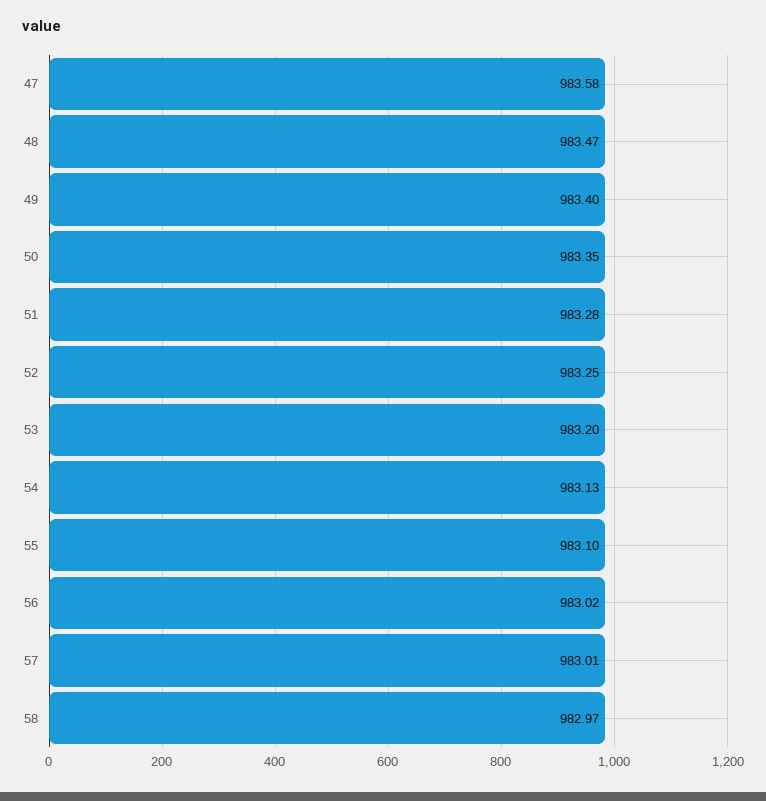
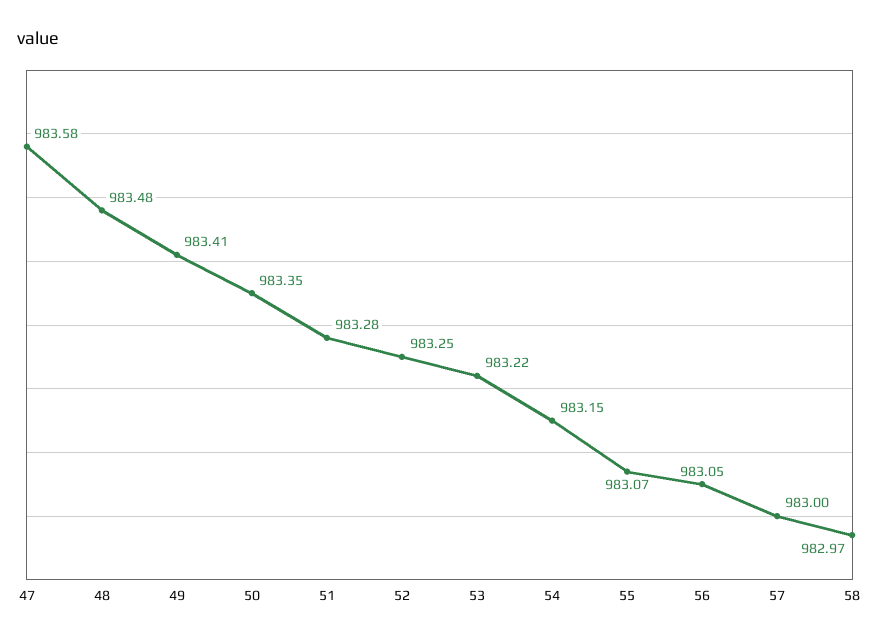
48: 983.47 -> 983.48
49: 983.4 -> 983.41
53: 983.2 -> 983.22
54: 983.13 -> 983.15
55: 983.1 -> 983.07
56: 983.02 -> 983.05
57: 983.01 -> 983

